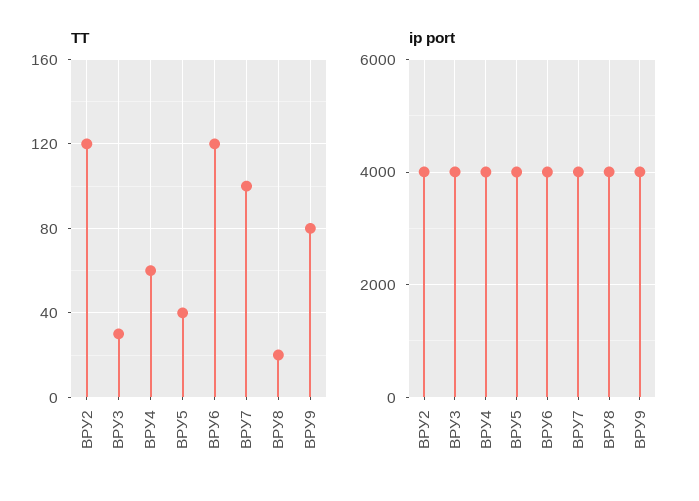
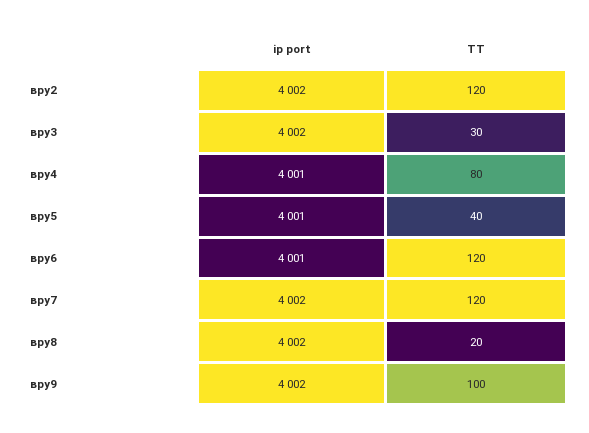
ТТ, ВРУ4: 60 -> 80
ТТ, ВРУ7: 100 -> 120
ТТ, ВРУ9: 80 -> 100

